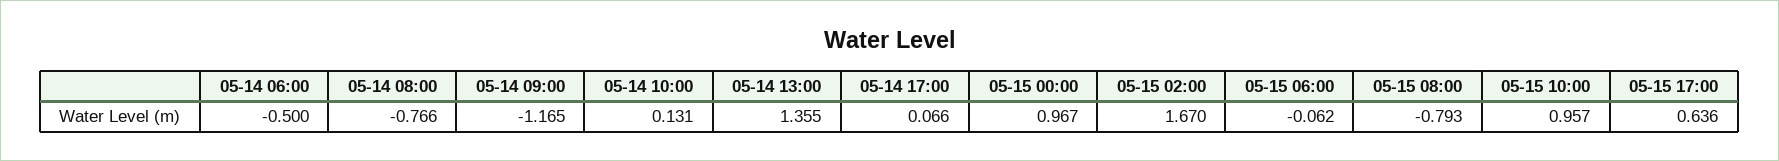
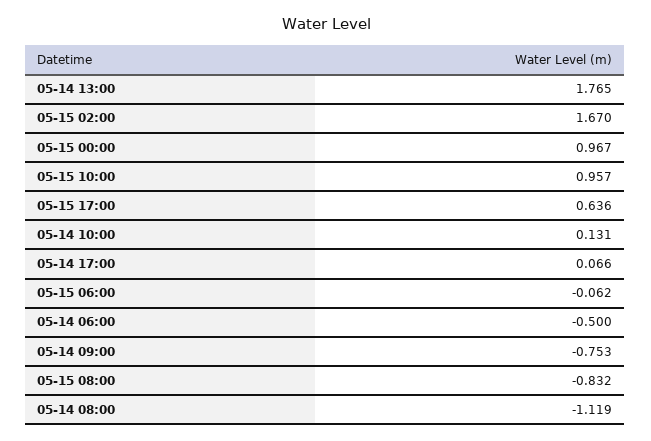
05-14 08:00: -0.766 -> -1.119
05-14 09:00: -1.165 -> -0.753
05-14 13:00: 1.355 -> 1.765
05-15 08:00: -0.793 -> -0.832

